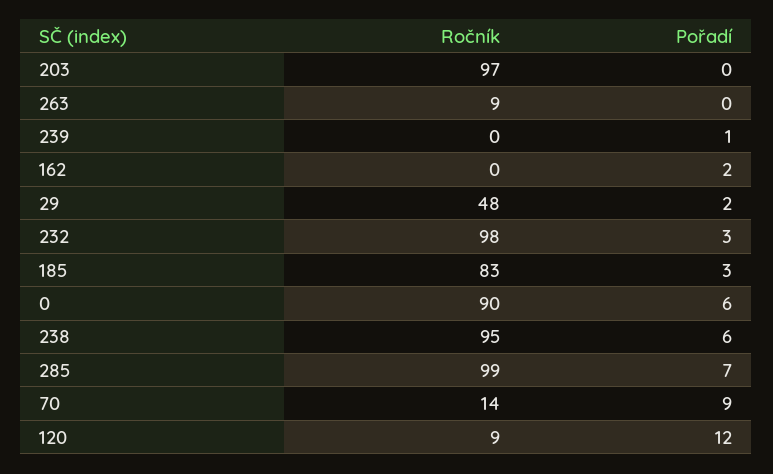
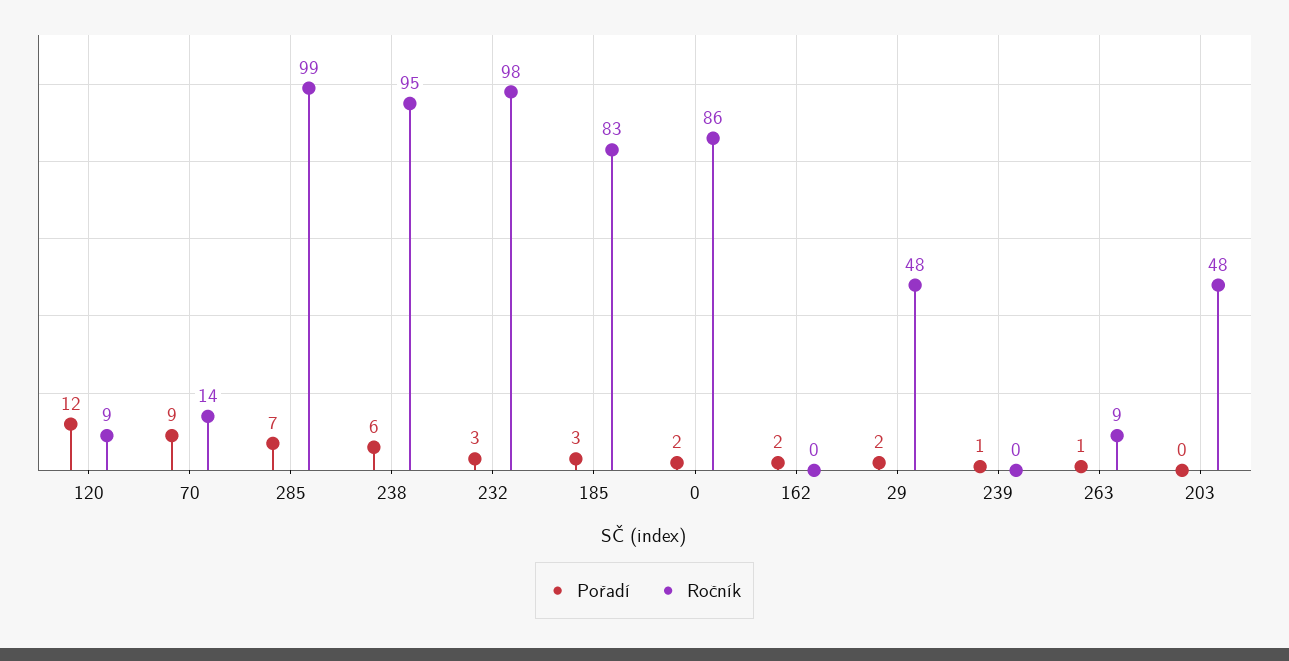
Ročník, 203: 97 -> 48
Pořadí, 263: 0 -> 1
Ročník, 0: 90 -> 86
Pořadí, 0: 6 -> 2

